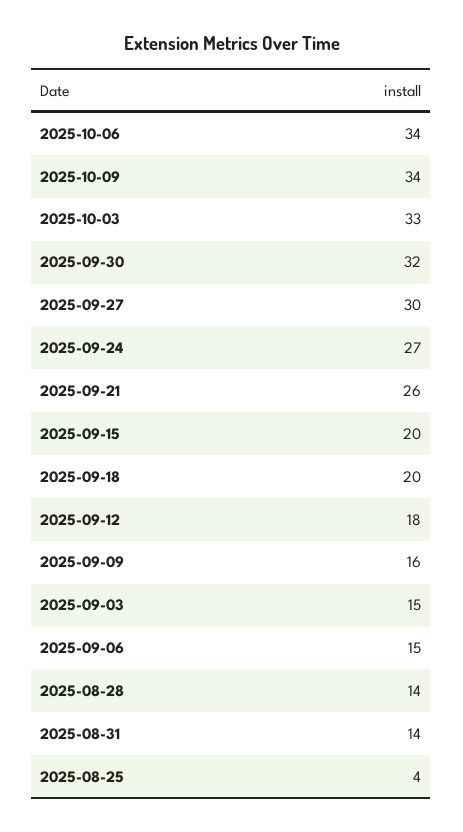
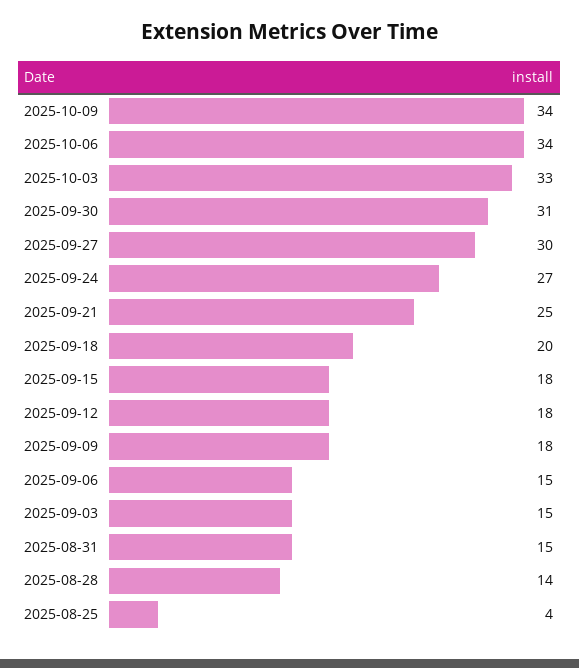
2025-09-30: 32 -> 31
2025-09-21: 26 -> 25
2025-09-15: 20 -> 18
2025-09-09: 16 -> 18
2025-08-31: 14 -> 15

